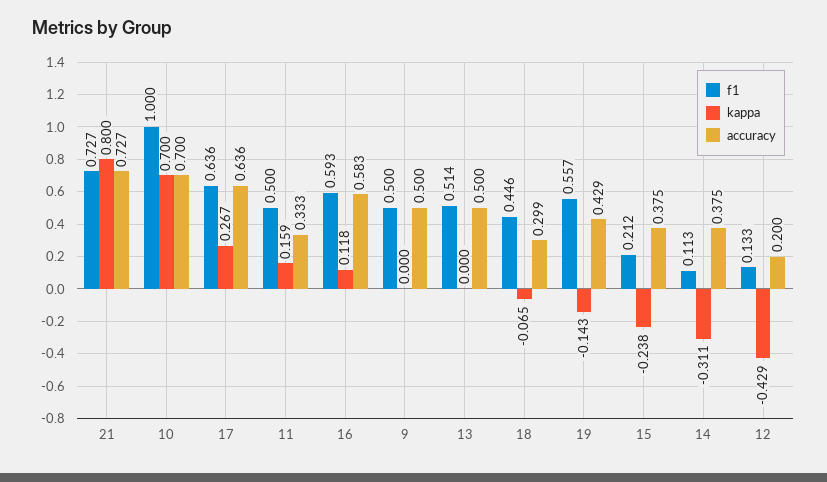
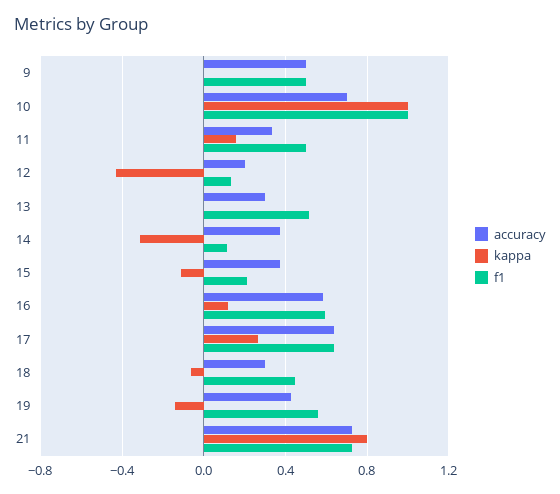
kappa, 10: 0.7 -> 1
accuracy, 13: 0.5 -> 0.3
kappa, 15: -0.238 -> -0.1

